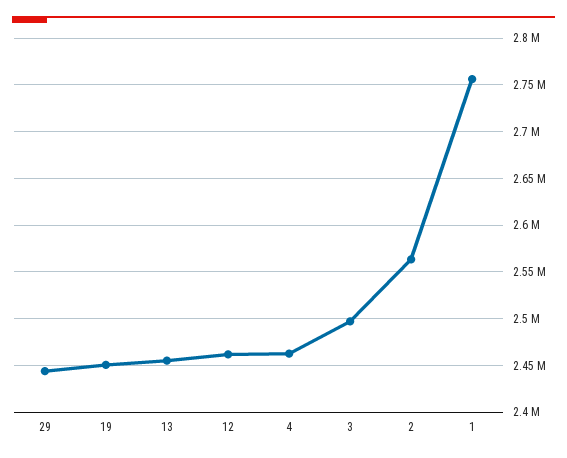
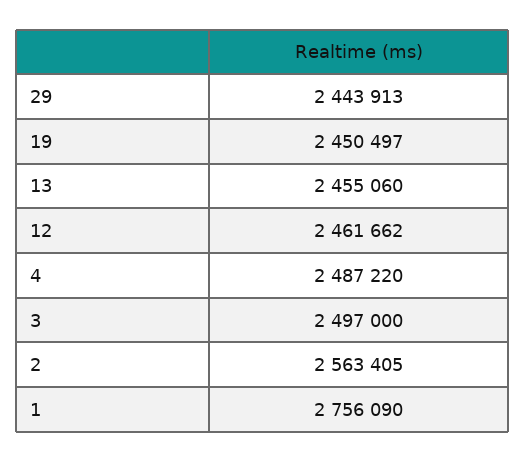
4: 2460000 -> 2487220

